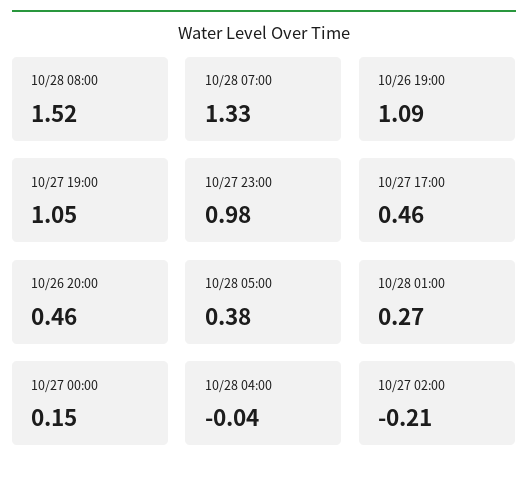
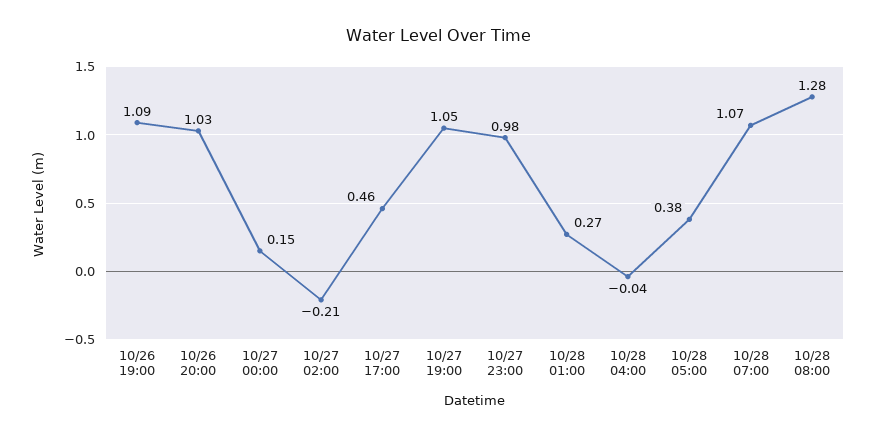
10/28 08:00: 1.52 -> 1.28
10/28 07:00: 1.33 -> 1.07
10/26 20:00: 0.46 -> 1.03

